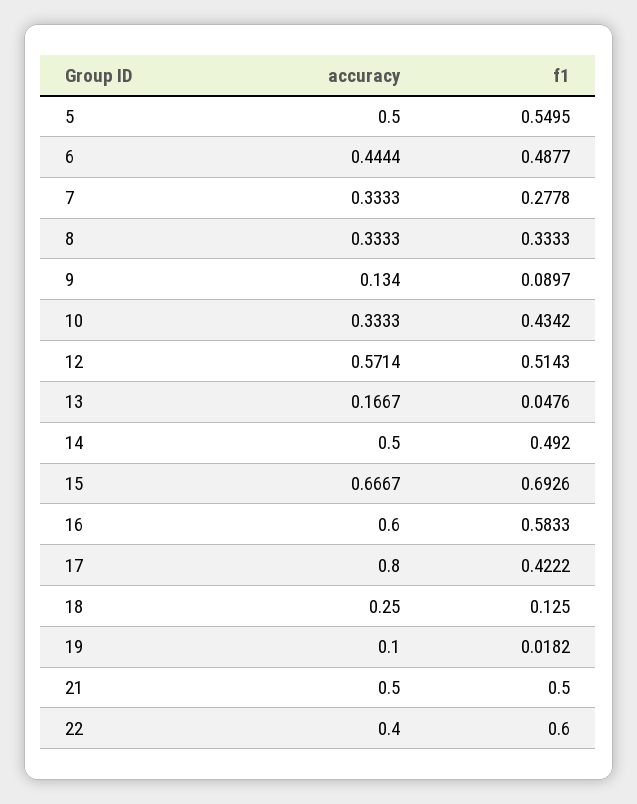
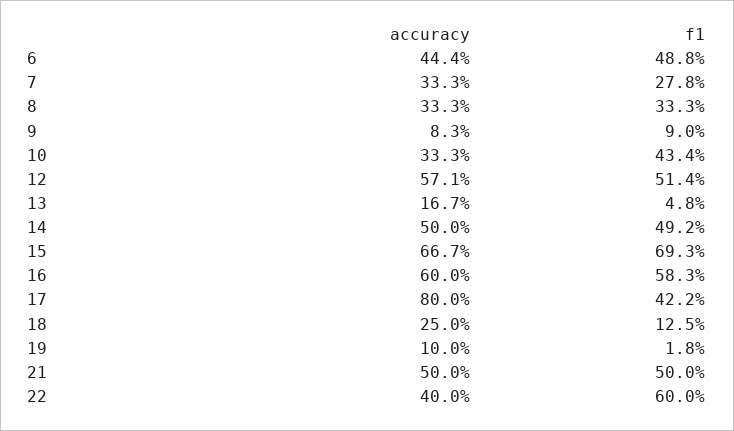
accuracy, 5: 0.5 -> none
f1, 5: 0.5495 -> none
accuracy, 9: 0.134 -> 0.083

